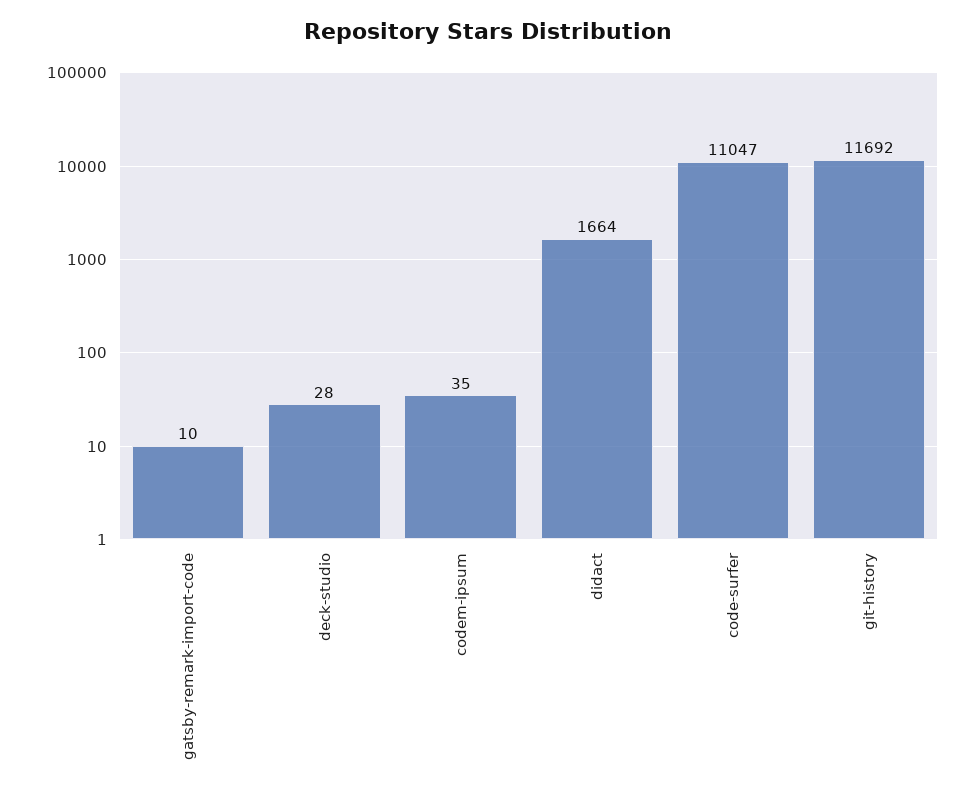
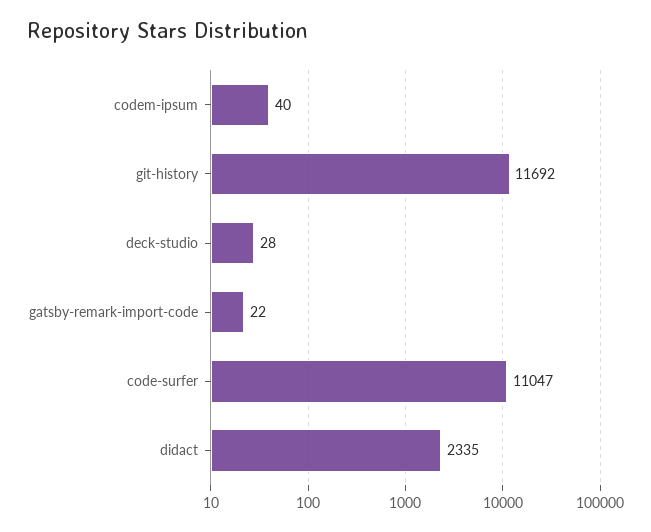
gatsby-remark-import-code: 10 -> 22
codem-ipsum: 35 -> 40
didact: 1664 -> 2335

